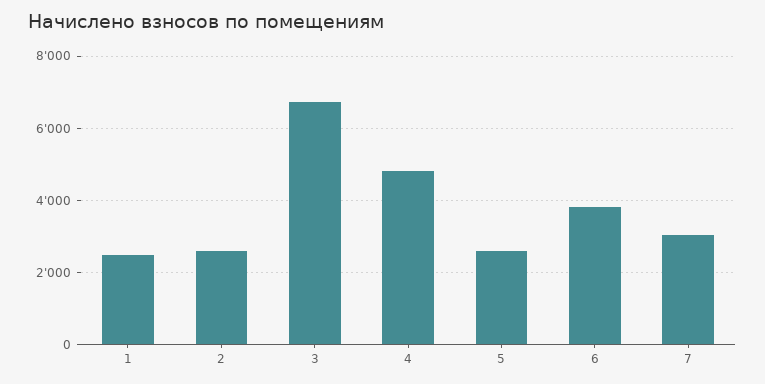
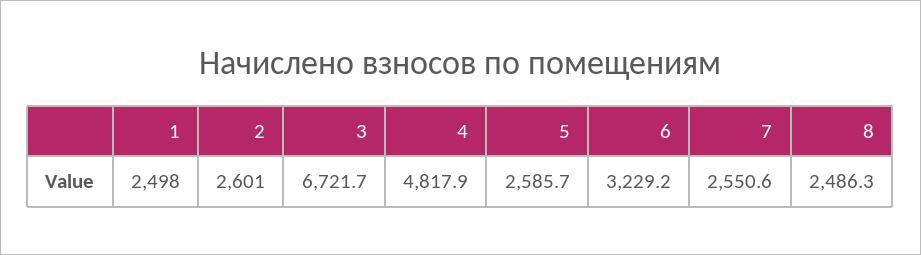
6: 3800 -> 3229.2
7: 3000 -> 2550.6
8: none -> 2486.3

